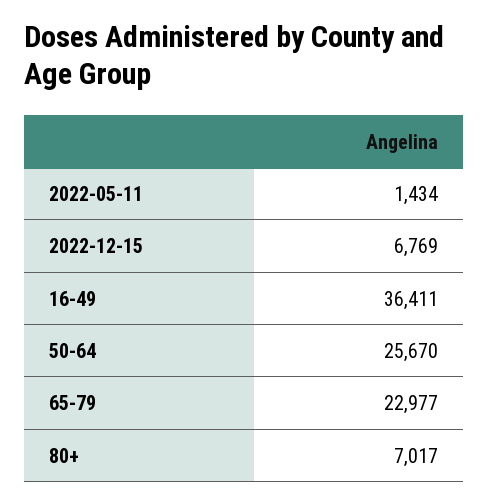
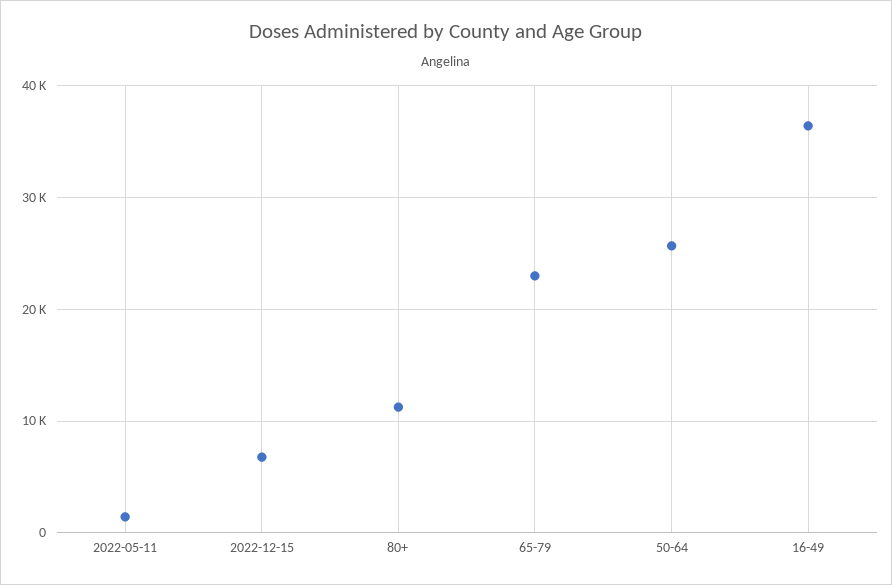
80+: 7017 -> 11000

